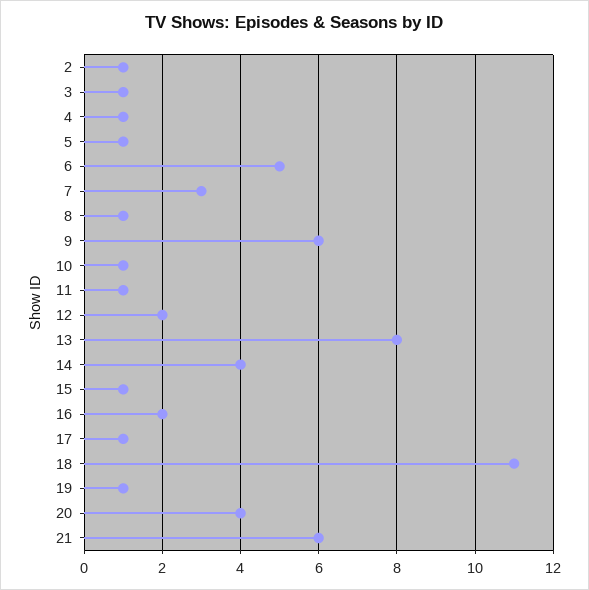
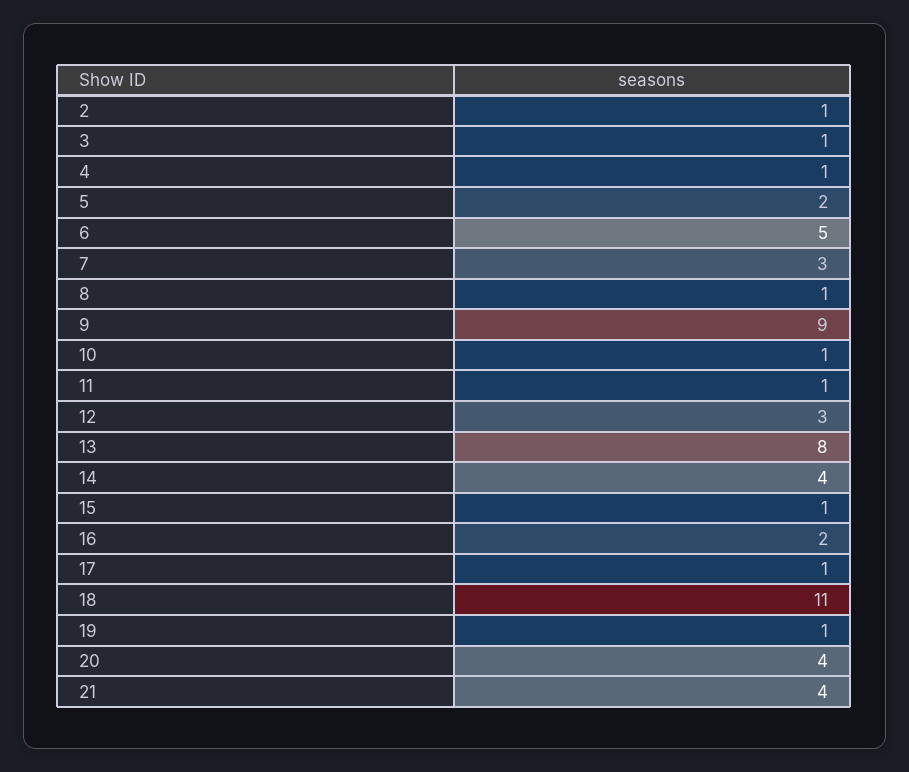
5: 1 -> 2
9: 6 -> 9
12: 2 -> 3
21: 6 -> 4

